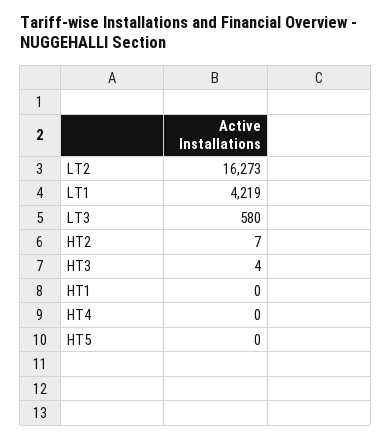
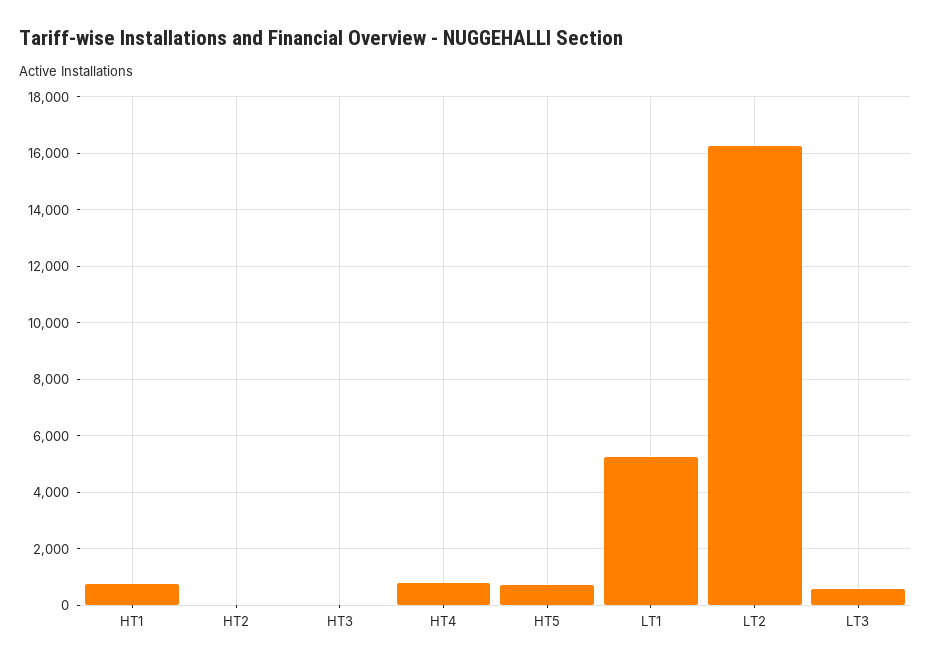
LT1: 4219 -> 5250
HT1: 0 -> 750
HT4: 0 -> 750
HT5: 0 -> 750

